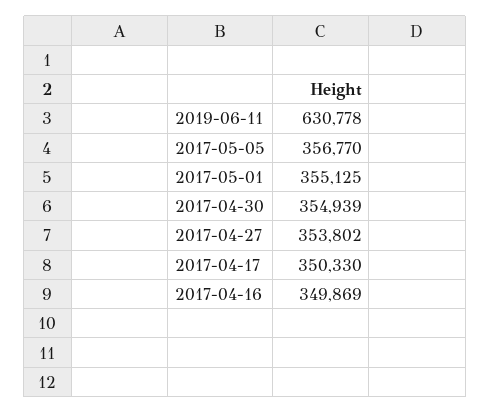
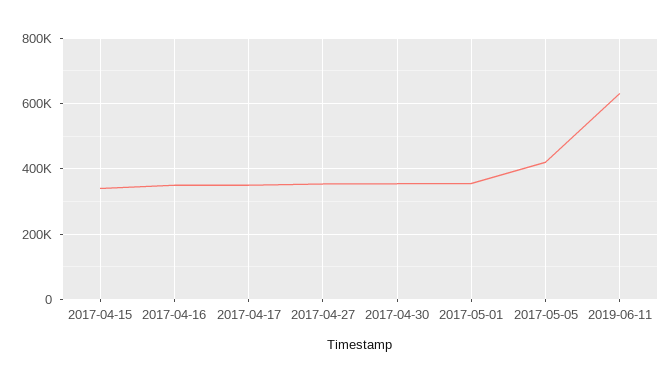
2017-05-05: 356770 -> 420000
2017-04-15: none -> 340000

